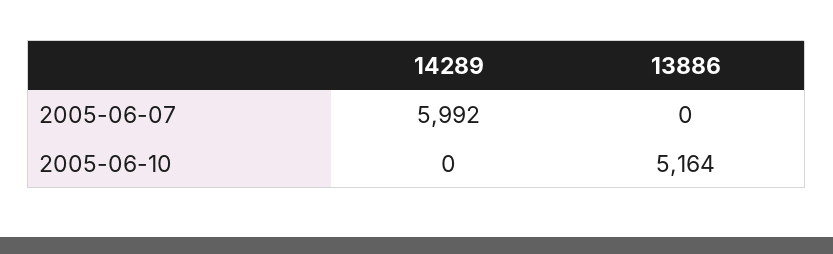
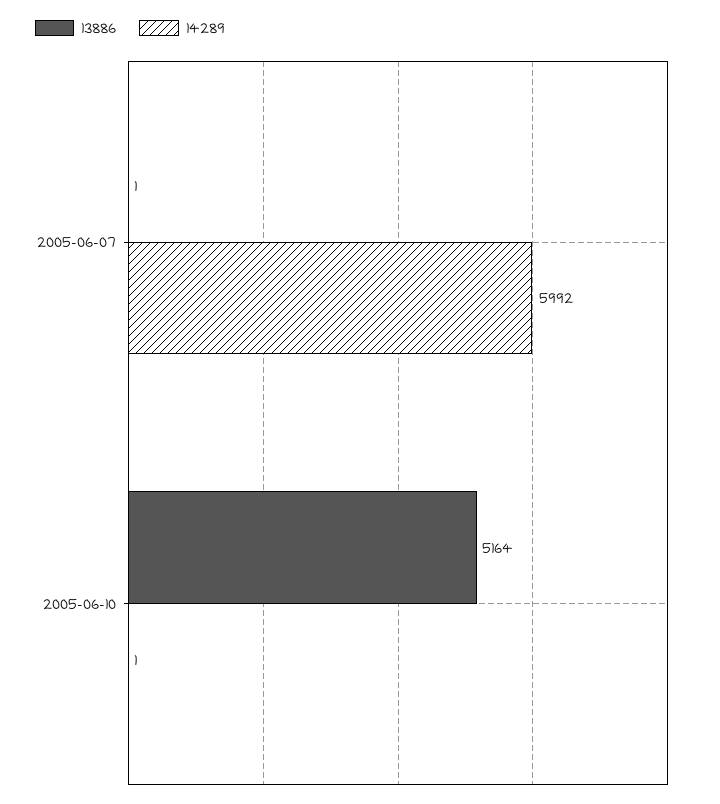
13886, 2005-06-07: 0 -> 1
14289, 2005-06-10: 0 -> 1

